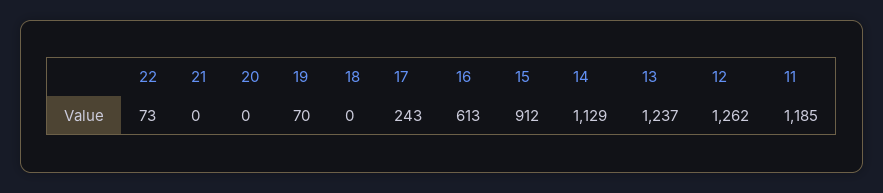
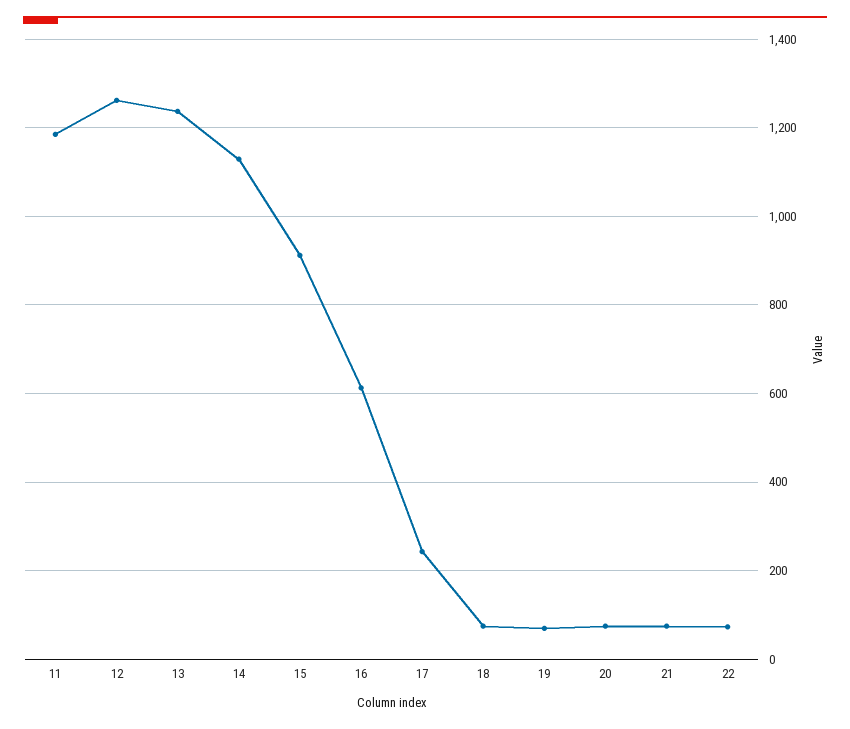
21: 0 -> 80
20: 0 -> 80
18: 0 -> 80

